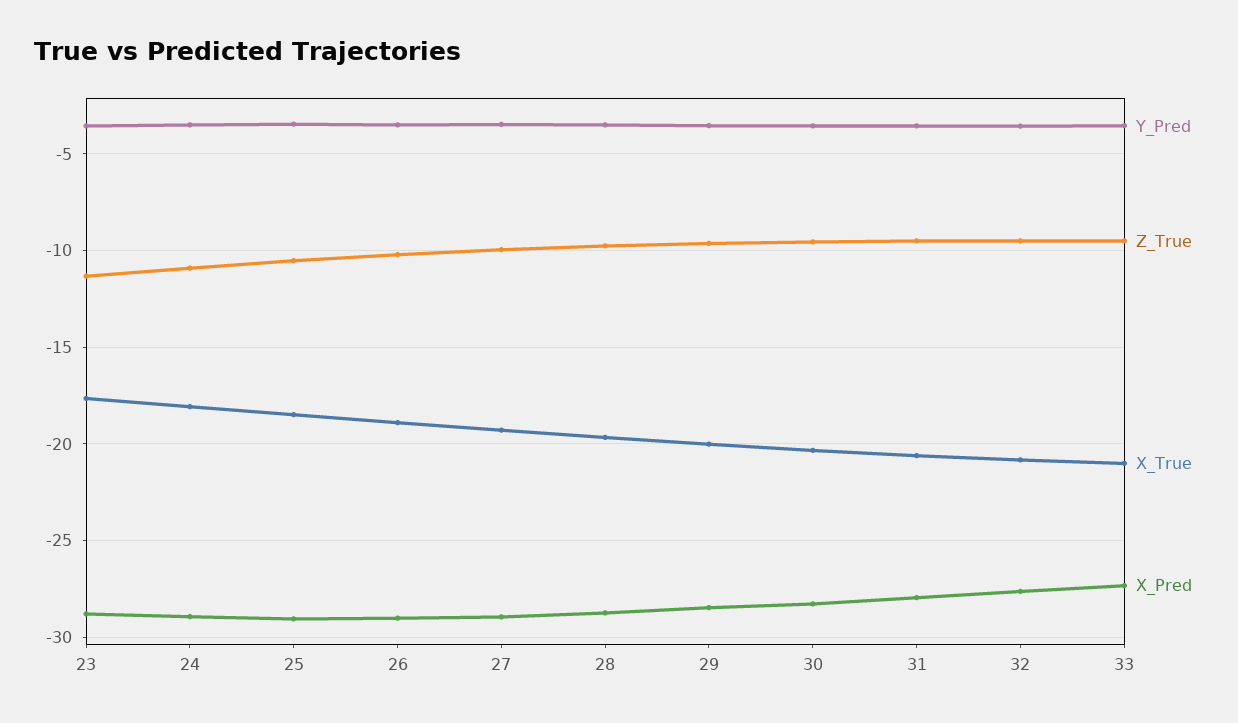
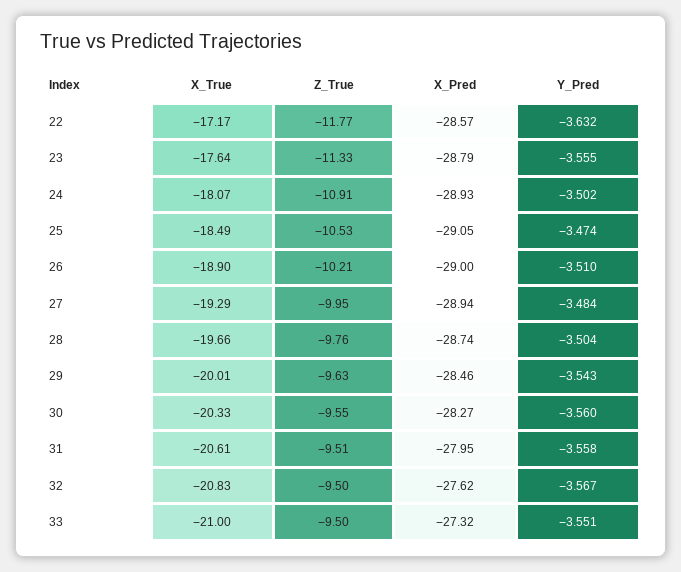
X_True, 22: none -> -17.17
Z_True, 22: none -> -11.77
X_Pred, 22: none -> -28.57
Y_Pred, 22: none -> -3.632

